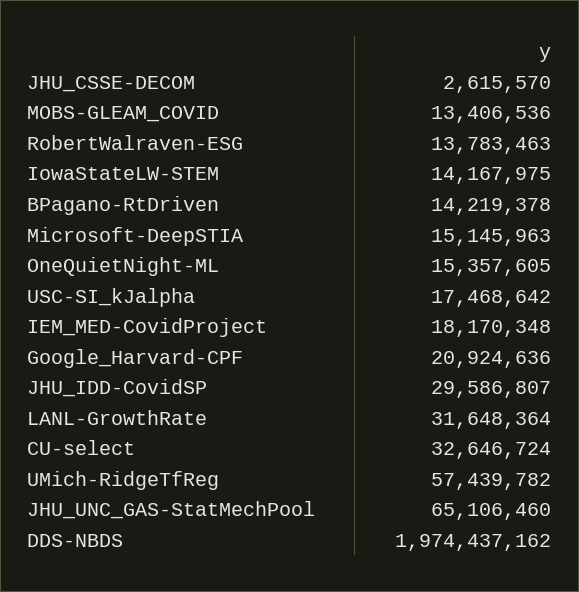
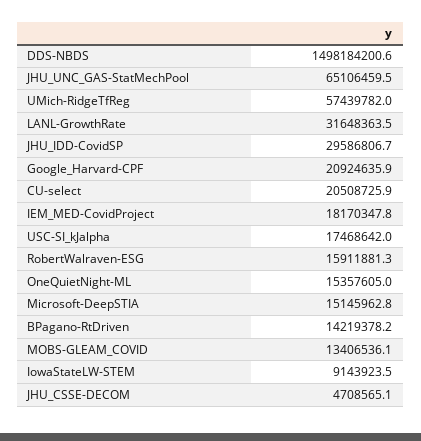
JHU_CSSE-DECOM: 2615570 -> 4708565.1
RobertWalraven-ESG: 13783463 -> 15911881.3
IowaStateLW-STEM: 14167975 -> 9143923.5
CU-select: 32646724 -> 20508725.9
DDS-NBDS: 1974437162 -> 1498184200.6

